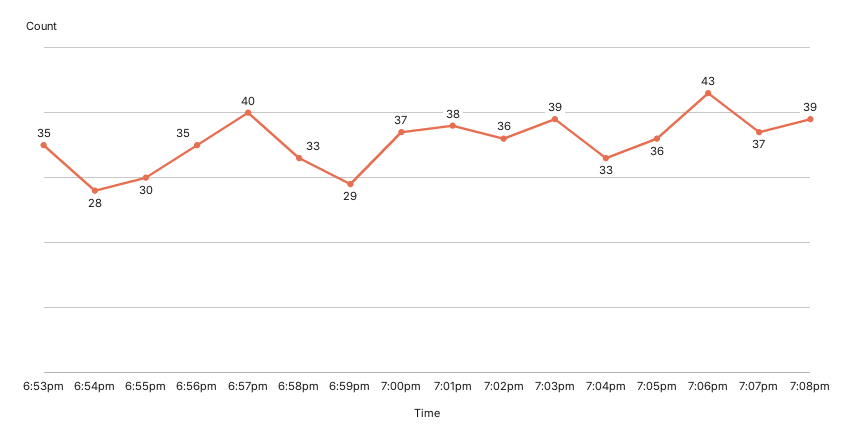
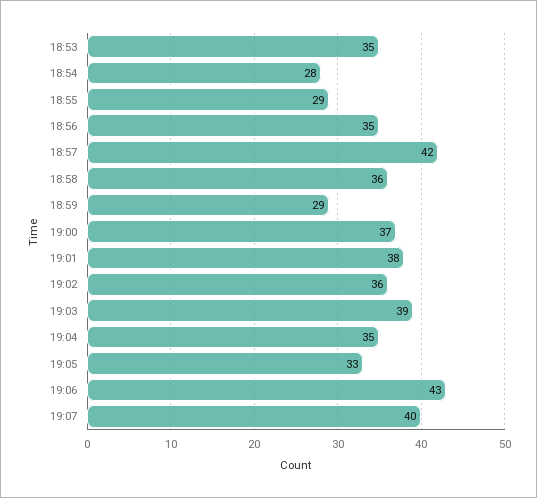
6:55pm: 30 -> 29
6:57pm: 40 -> 42
6:58pm: 33 -> 36
7:04pm: 33 -> 35
7:05pm: 36 -> 33
7:07pm: 37 -> 40
7:08pm: 39 -> none

